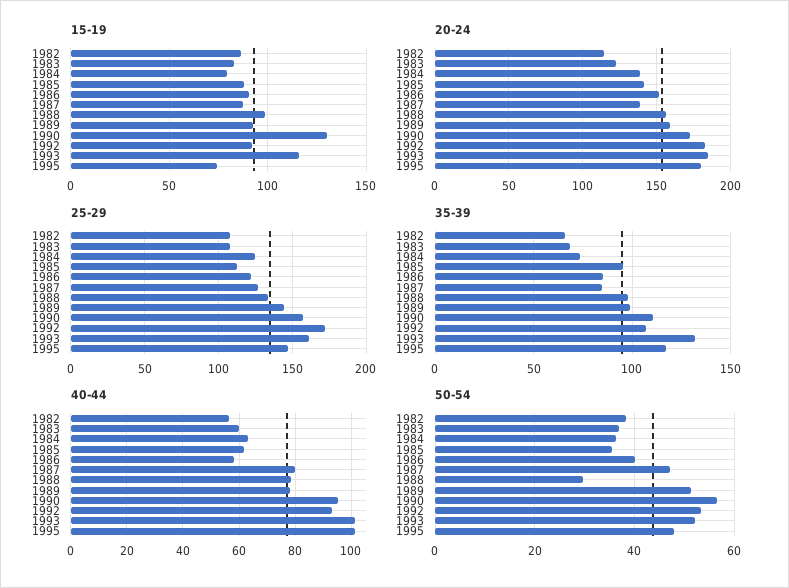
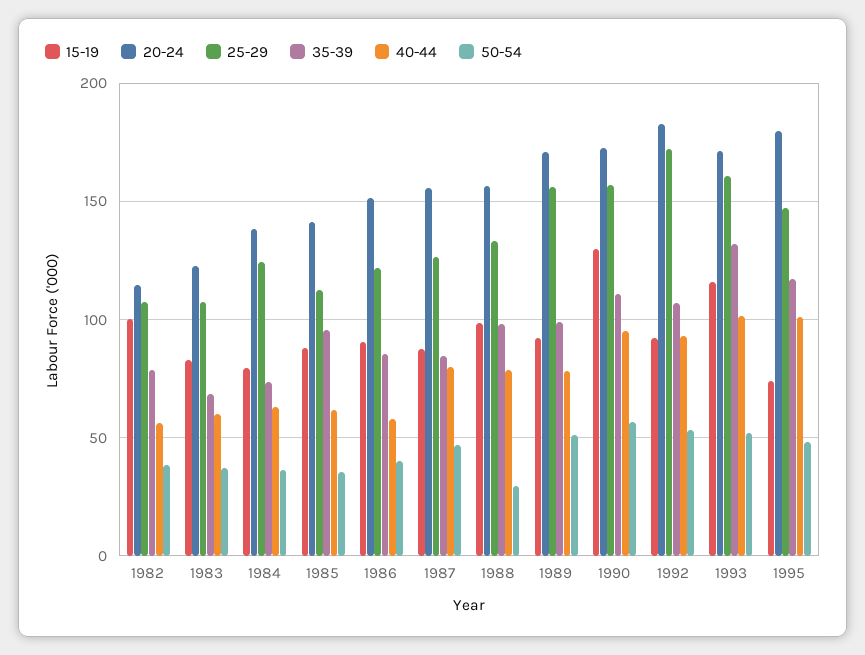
15-19, 1982: 85 -> 100
20-24, 1987: 140 -> 155
20-24, 1989: 160 -> 170
20-24, 1993: 185 -> 170
25-29, 1989: 145 -> 155
35-39, 1982: 65 -> 80

